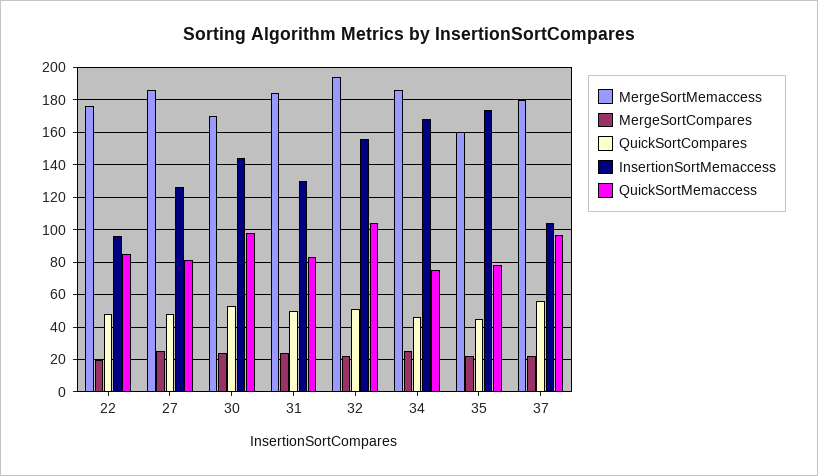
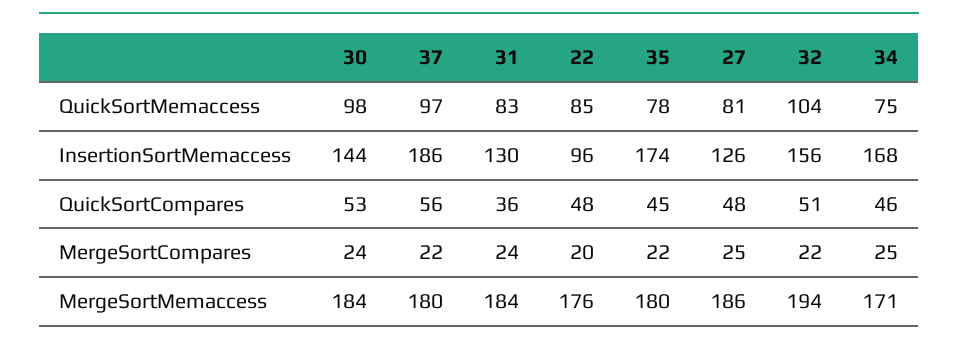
MergeSortMemaccess, 30: 170 -> 184
QuickSortCompares, 31: 50 -> 36
MergeSortMemaccess, 34: 185 -> 171
MergeSortMemaccess, 35: 160 -> 180
InsertionSortMemaccess, 37: 105 -> 186

